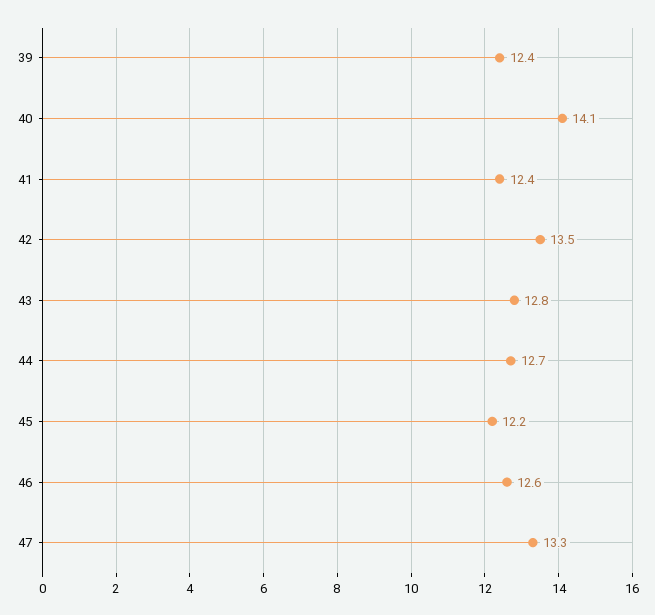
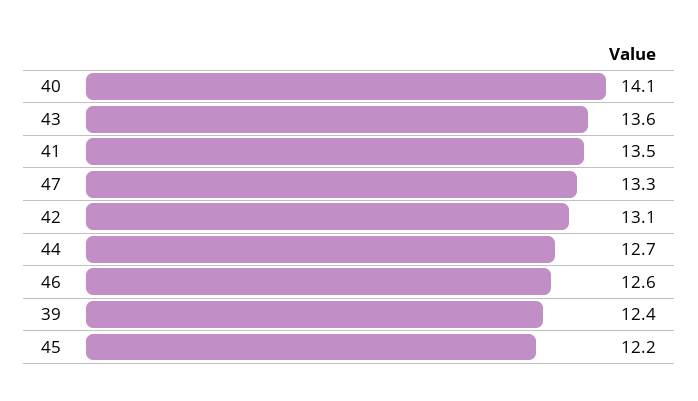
41: 12.4 -> 13.5
42: 13.5 -> 13.1
43: 12.8 -> 13.6

